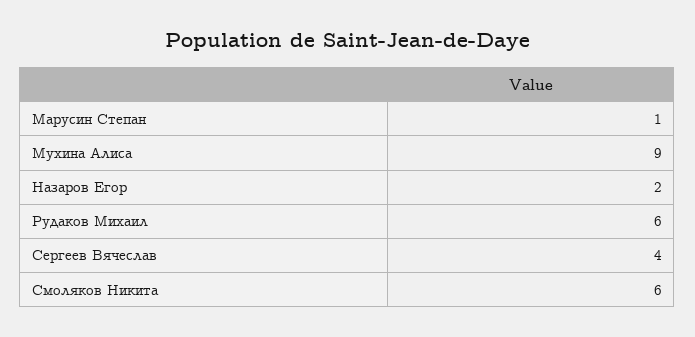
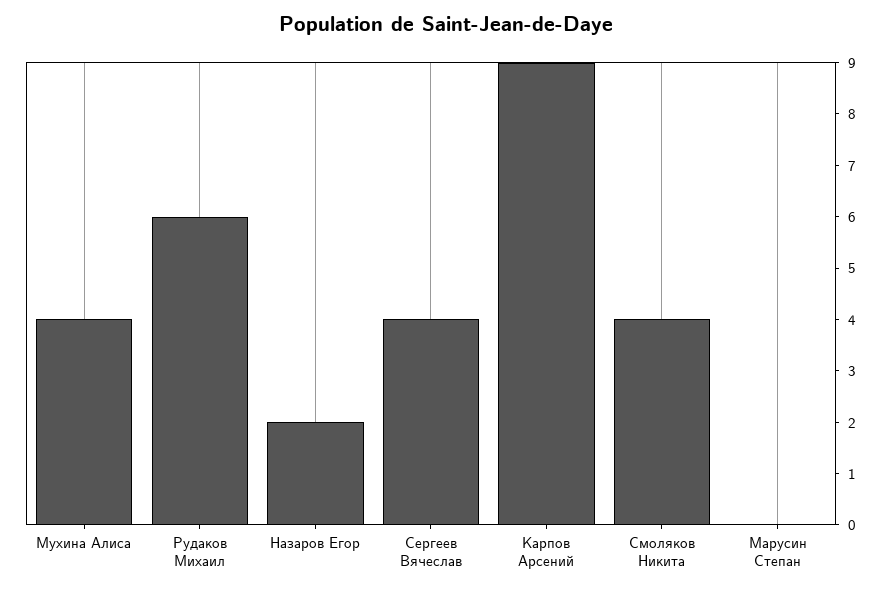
Марусин Степан: 1 -> 0
Мухина Алиса: 9 -> 4
Смоляков Никита: 6 -> 4
Карпов Арсений: none -> 9

